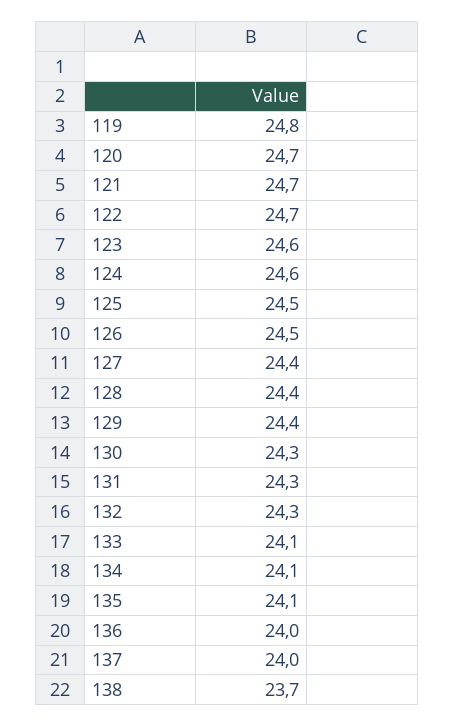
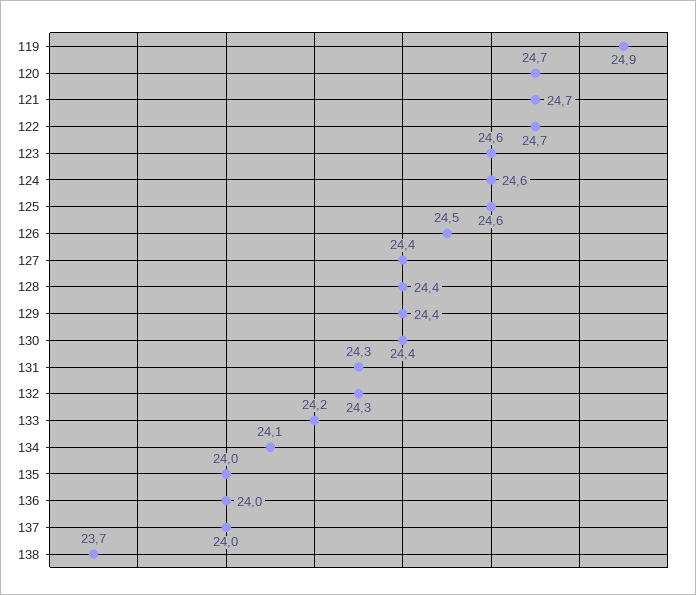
119: 24.8 -> 24.9
125: 24.5 -> 24.6
130: 24.3 -> 24.4
133: 24.1 -> 24.2
135: 24.1 -> 24

